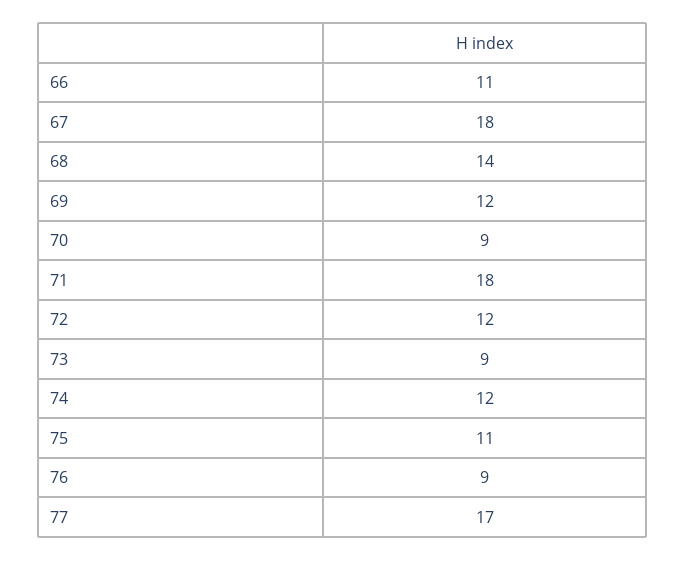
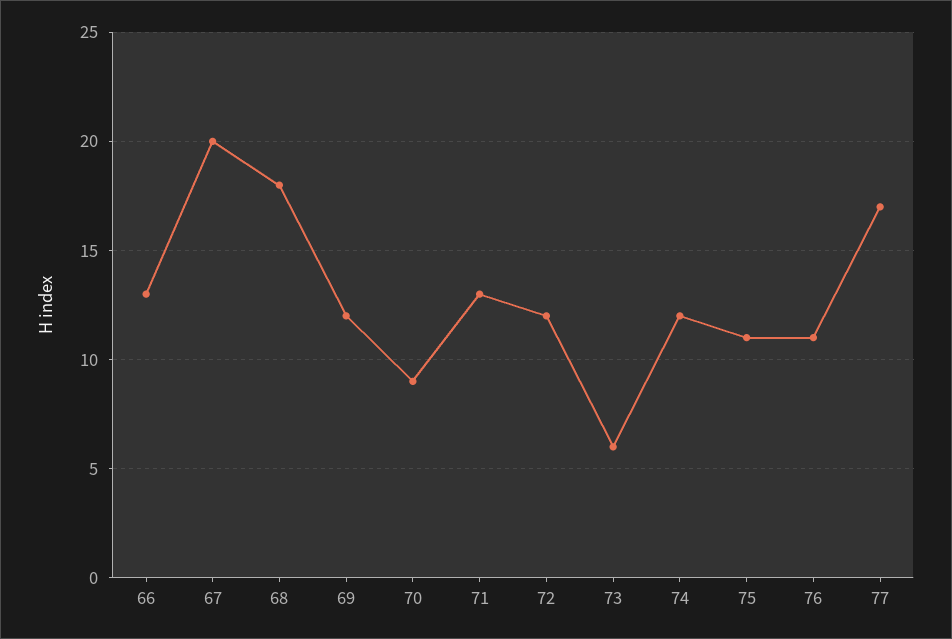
66: 11 -> 13
67: 18 -> 20
68: 14 -> 18
71: 18 -> 13
73: 9 -> 6
76: 9 -> 11

